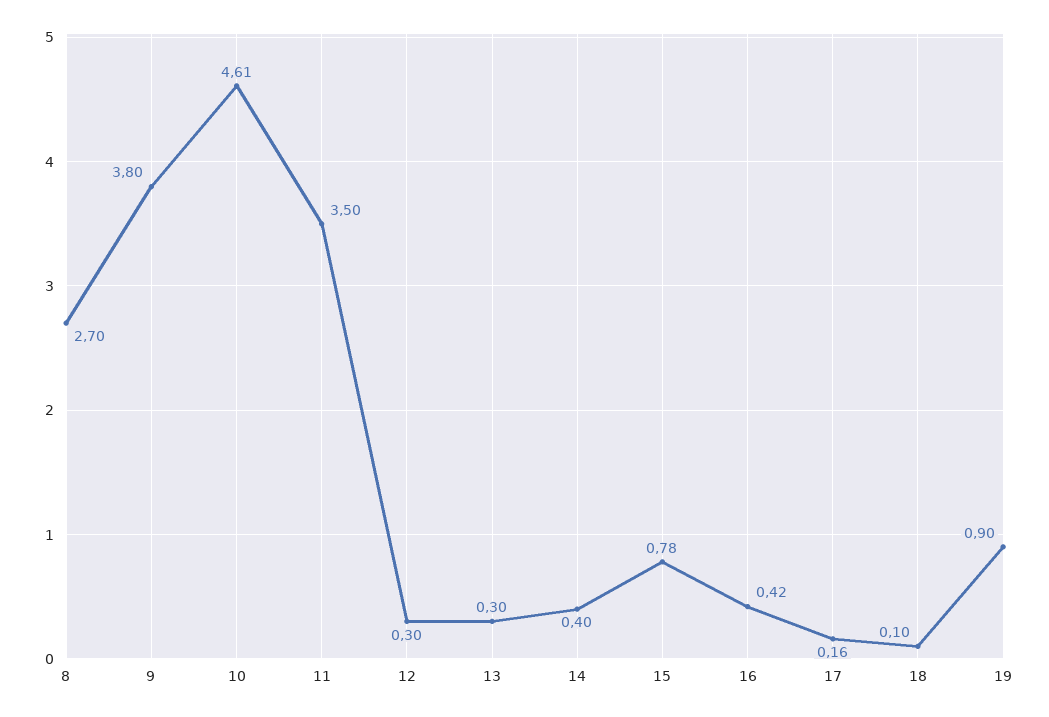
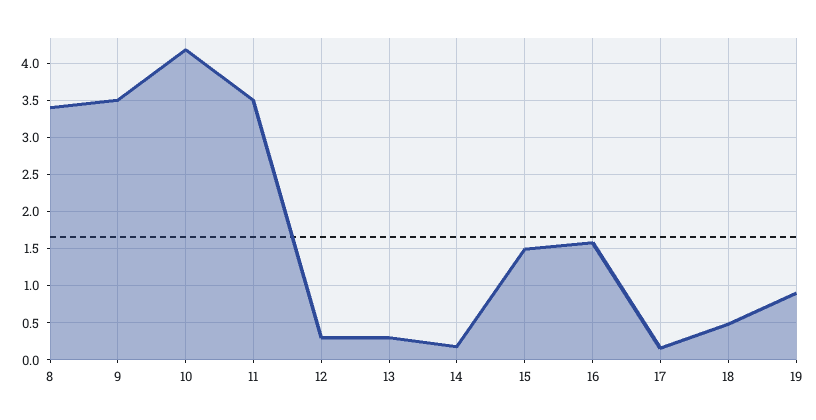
8: 2.7 -> 3.4
9: 3.8 -> 3.5
10: 4.61 -> 4.2
14: 0.4 -> 0.2
15: 0.78 -> 1.5
16: 0.42 -> 1.6
18: 0.1 -> 0.5

